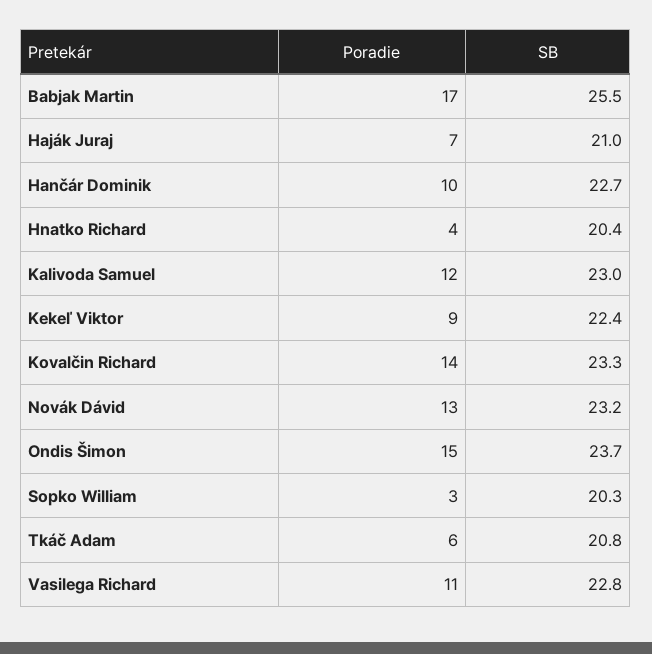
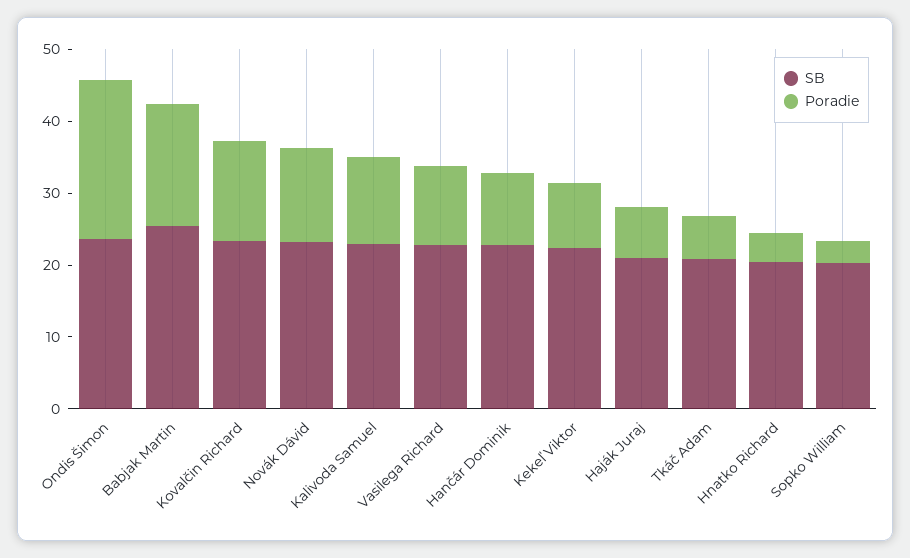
Poradie, Ondis Šimon: 15 -> 22

